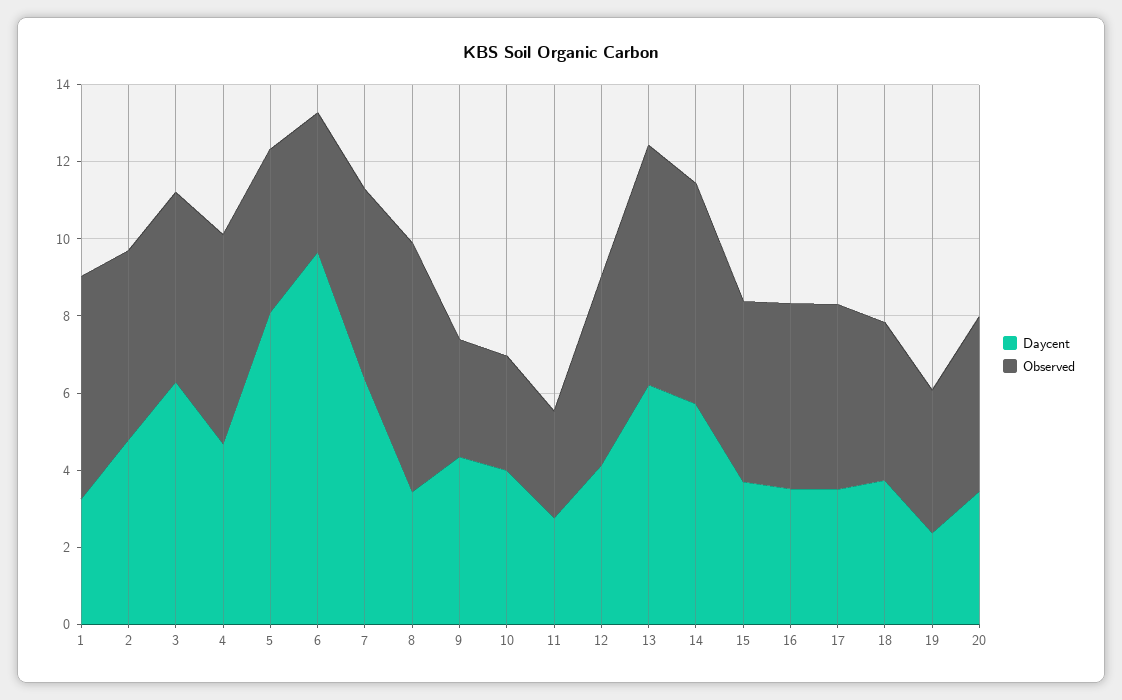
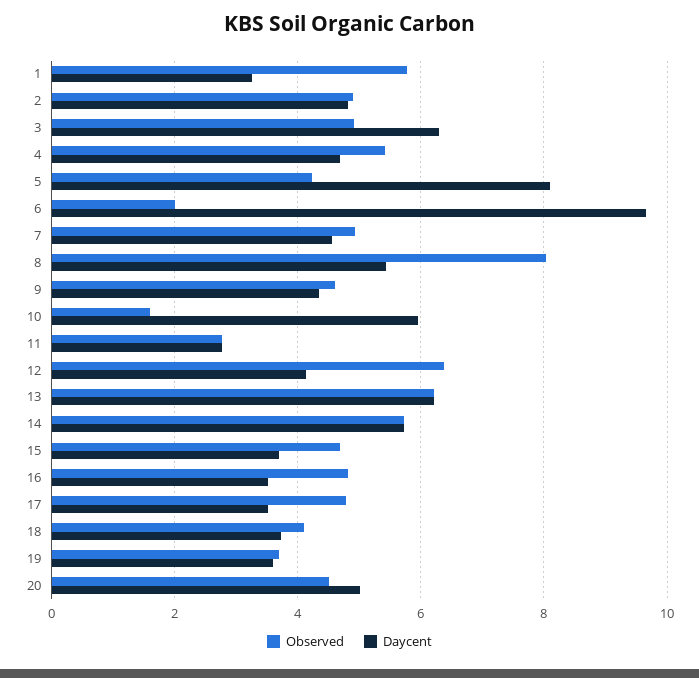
Observed, 6: 3.5 -> 2
Daycent, 7: 6.5 -> 4.6
Daycent, 8: 3.5 -> 5.4
Observed, 8: 6.5 -> 8
Observed, 9: 3 -> 4.6
Daycent, 10: 4 -> 6
Observed, 10: 3 -> 1.6
Observed, 12: 5 -> 6.4
Daycent, 19: 2.5 -> 3.6
Daycent, 20: 3.5 -> 5

